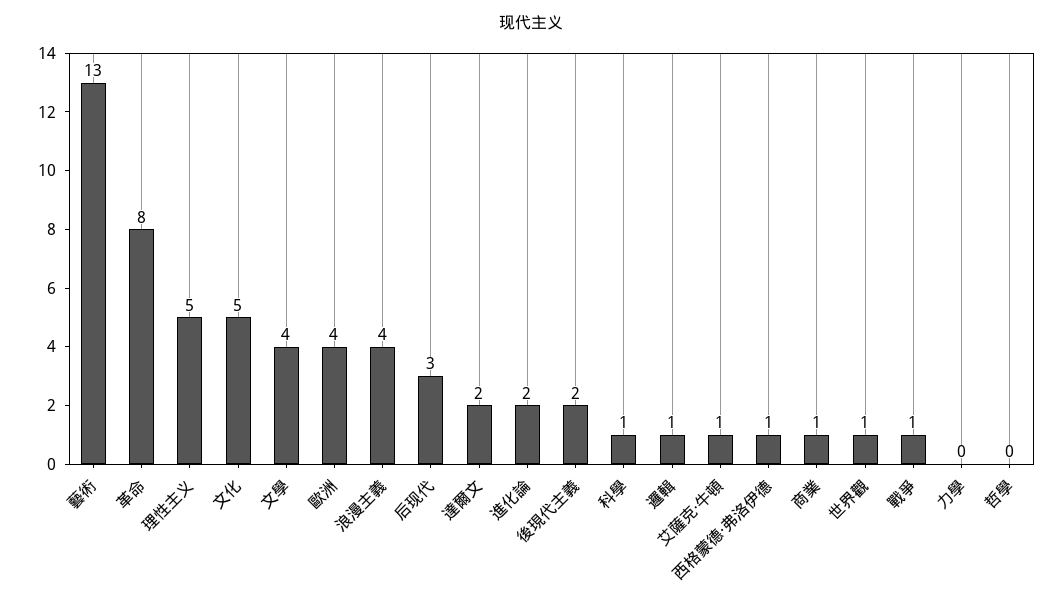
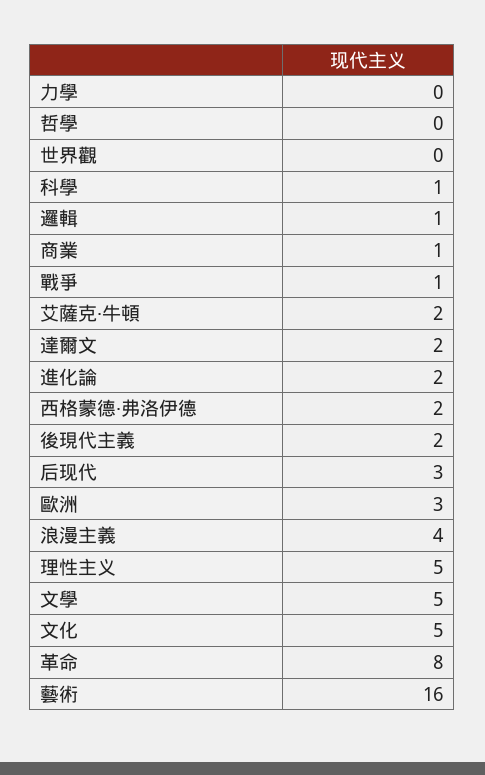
藝術: 13 -> 16
文學: 4 -> 5
歐洲: 4 -> 3
艾薩克·牛頓: 1 -> 2
西格蒙德·弗洛伊德: 1 -> 2
世界觀: 1 -> 0

